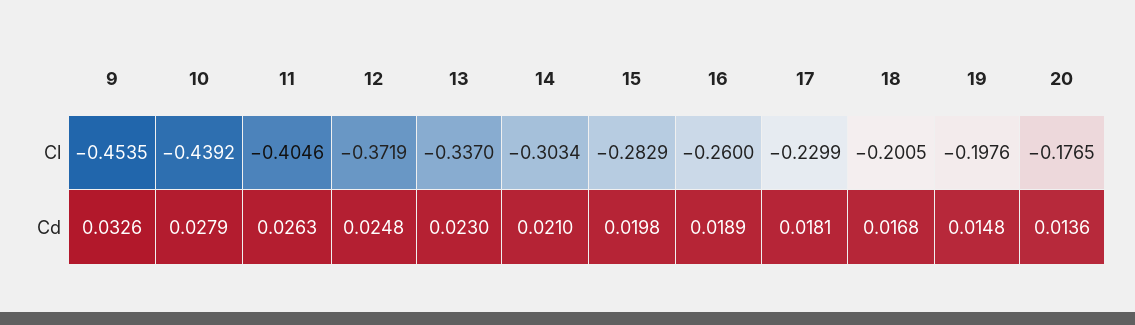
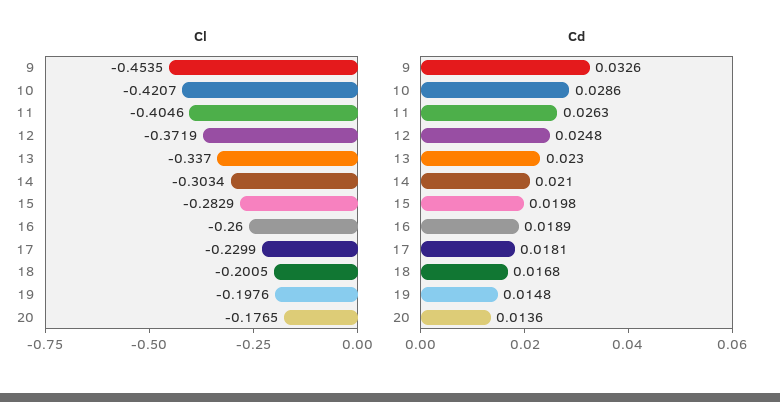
Cl, 10: -0.4392 -> -0.4207
Cd, 10: 0.0279 -> 0.0286

